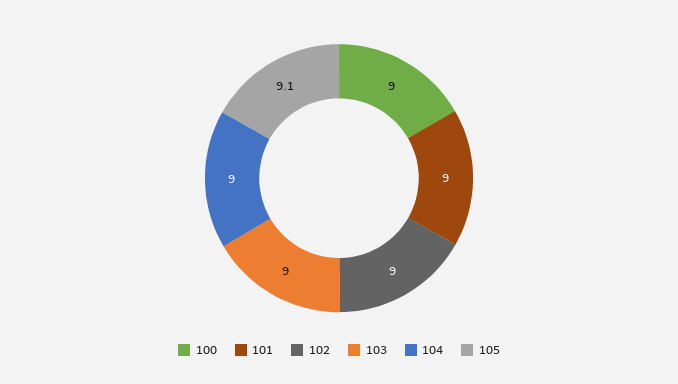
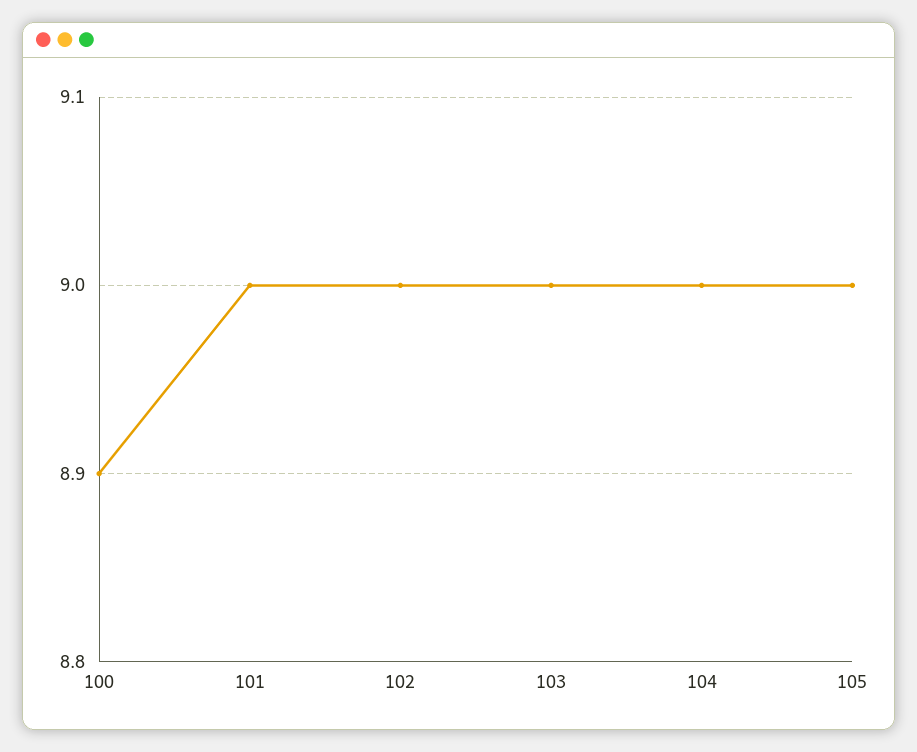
100: 9 -> 8.9
105: 9.1 -> 9

